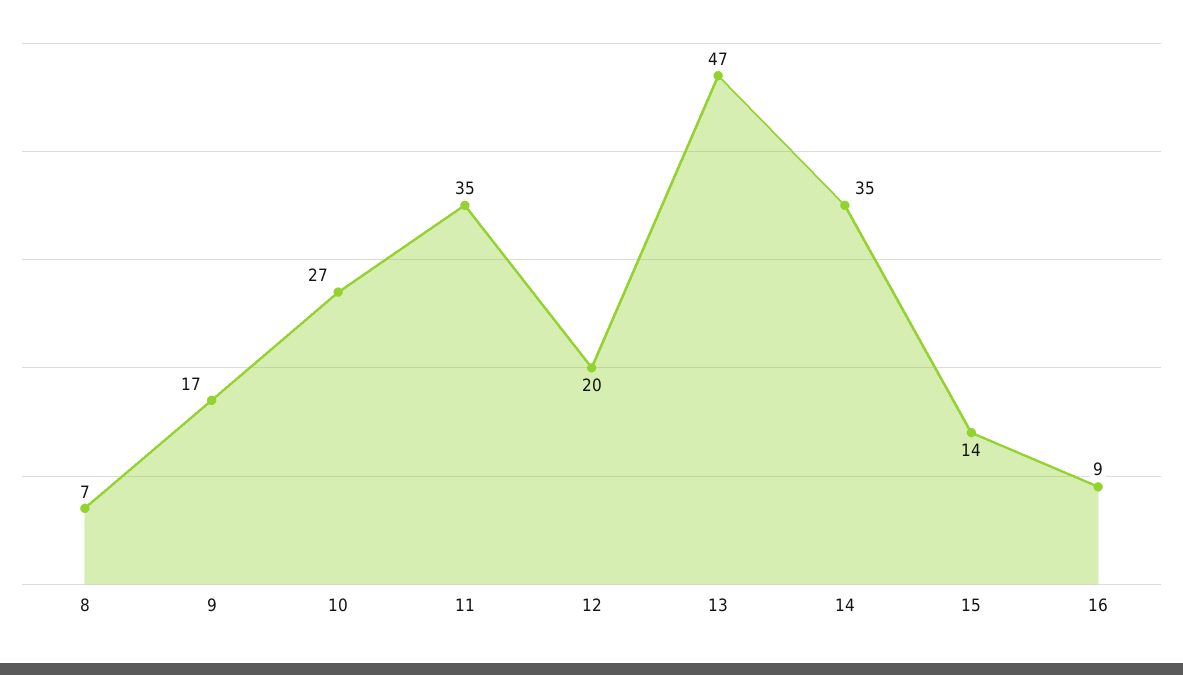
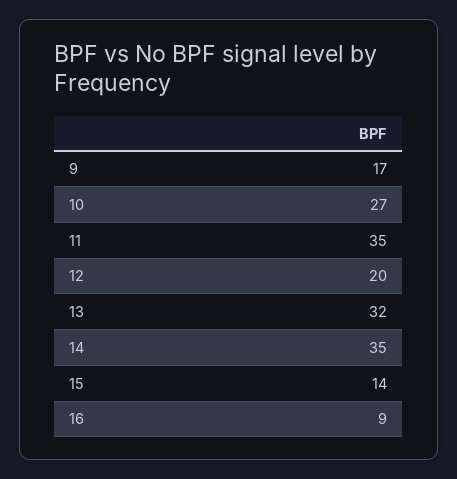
8: 7 -> none
13: 47 -> 32

